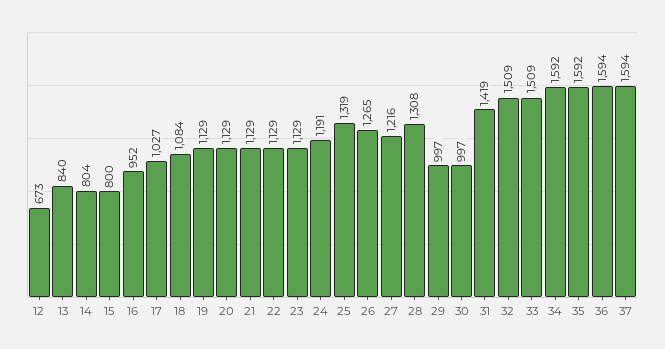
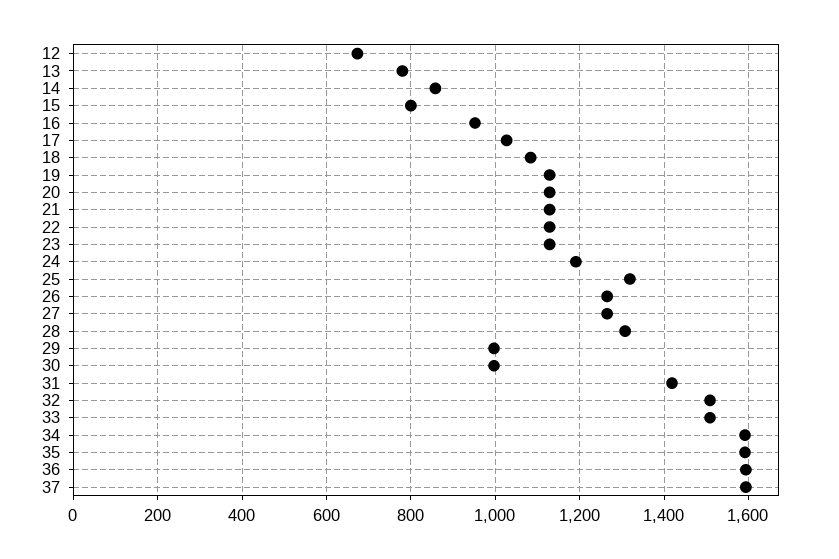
13: 840 -> 780
14: 804 -> 860
27: 1216 -> 1260

